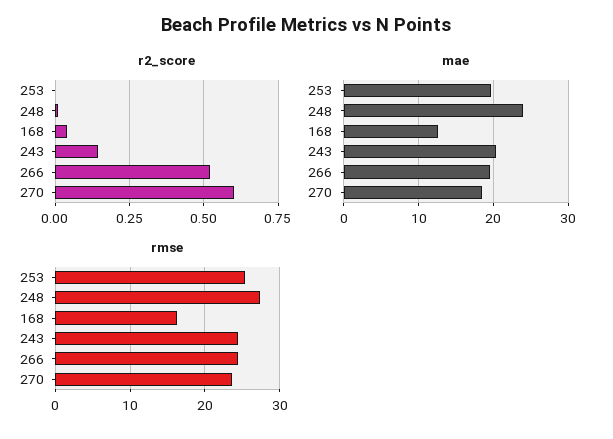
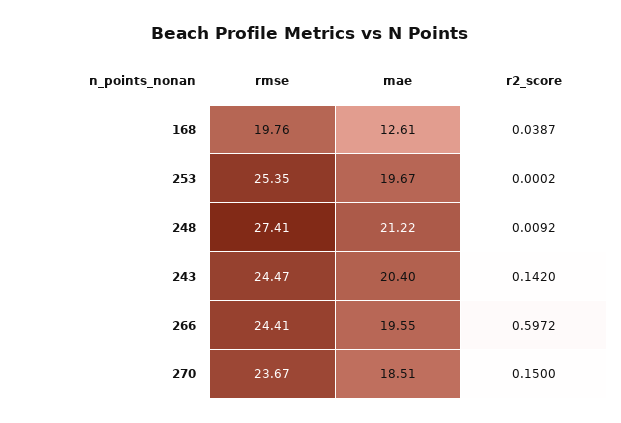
r2_score, 266: 0.525 -> 0.5972
r2_score, 270: 0.6 -> 0.15
mae, 248: 24 -> 21.22
rmse, 168: 16 -> 19.76

